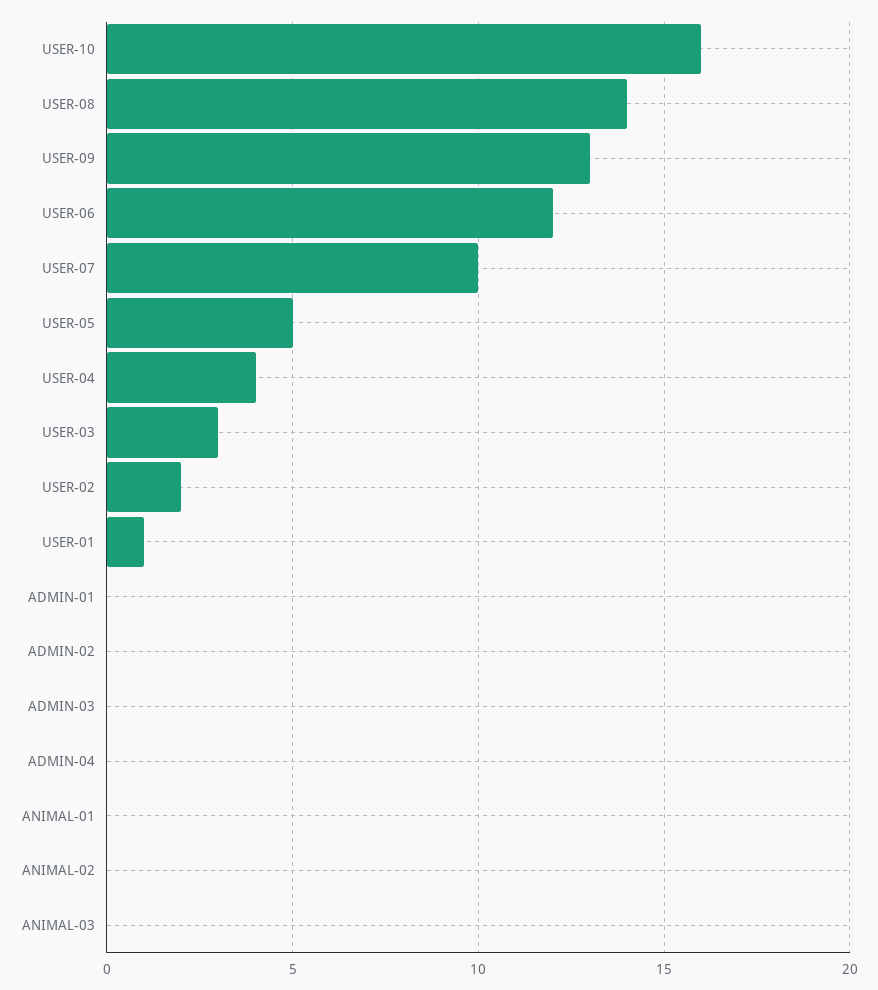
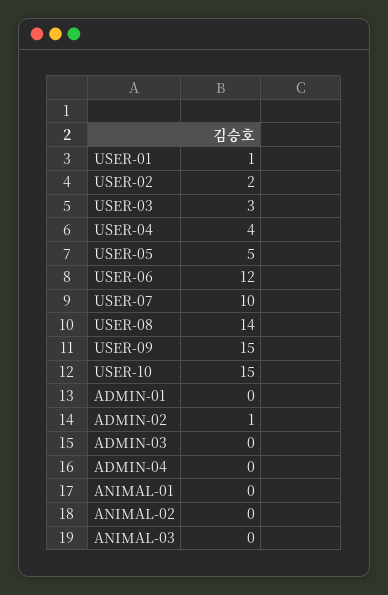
USER-10: 16 -> 15
USER-09: 13 -> 15
ADMIN-02: 0 -> 1

